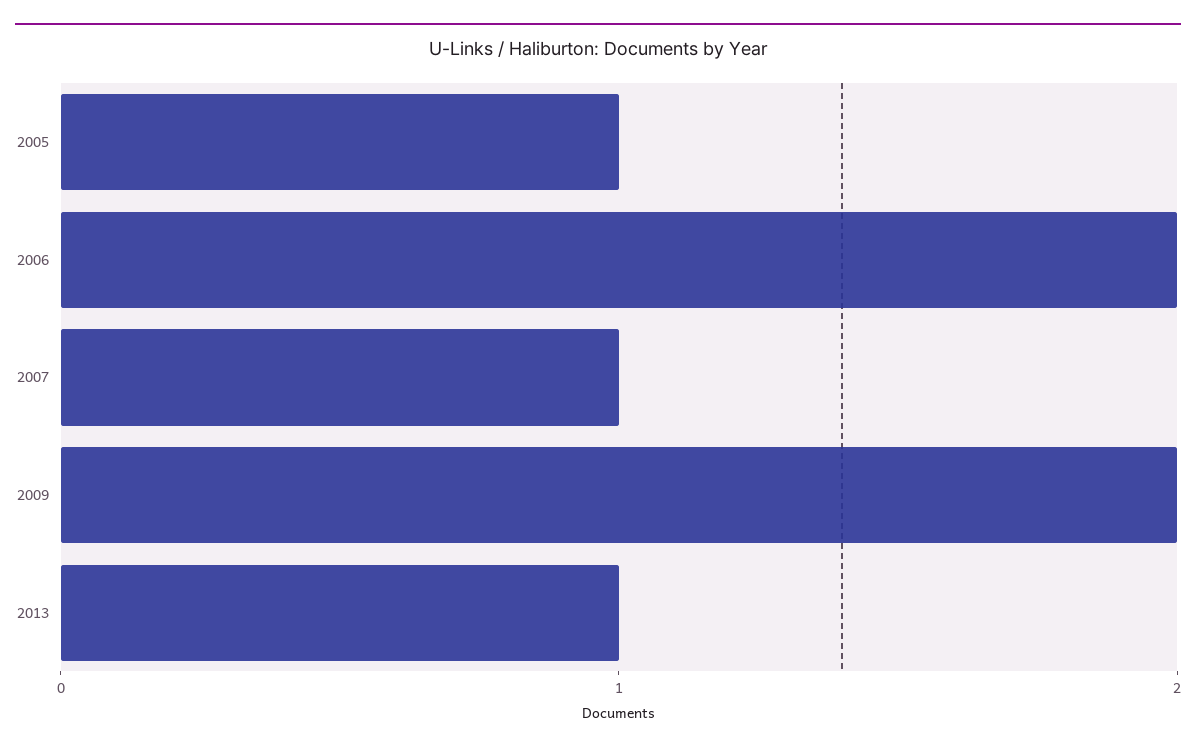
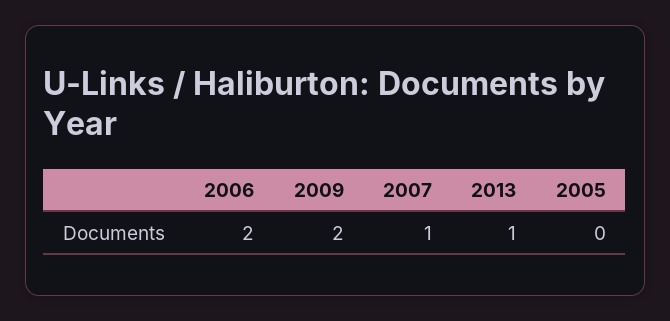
2005: 1 -> 0

